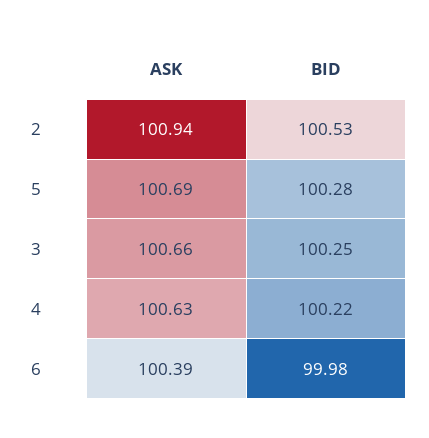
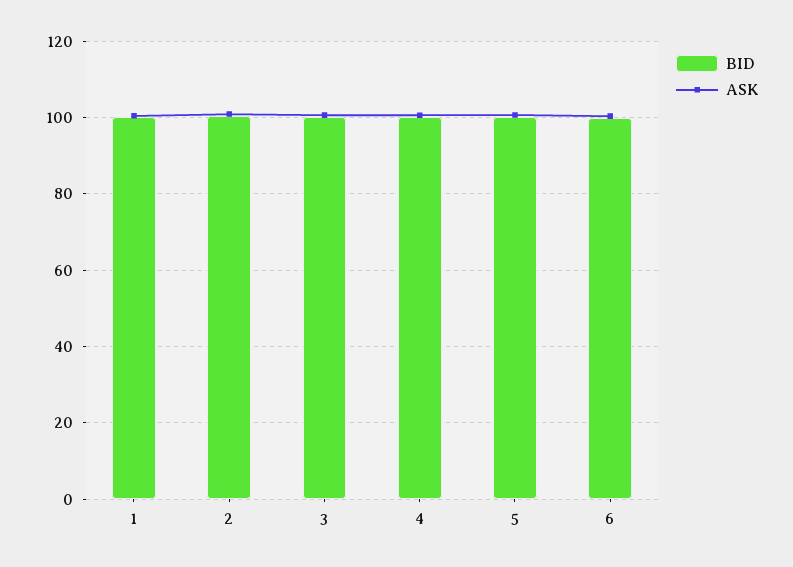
BID, 1: none -> 100
ASK, 1: none -> 100

